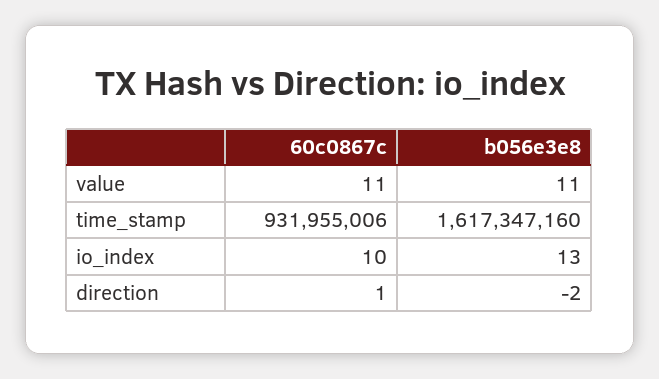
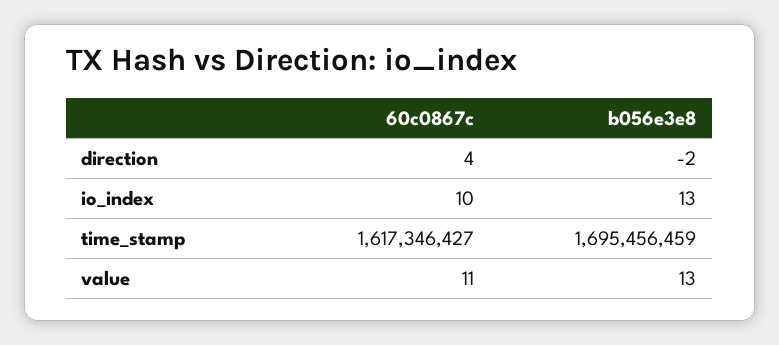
b056e3e8, value: 11 -> 13
60c0867c, time_stamp: 931955006 -> 1617346427
b056e3e8, time_stamp: 1617347160 -> 1695456459
60c0867c, direction: 1 -> 4

